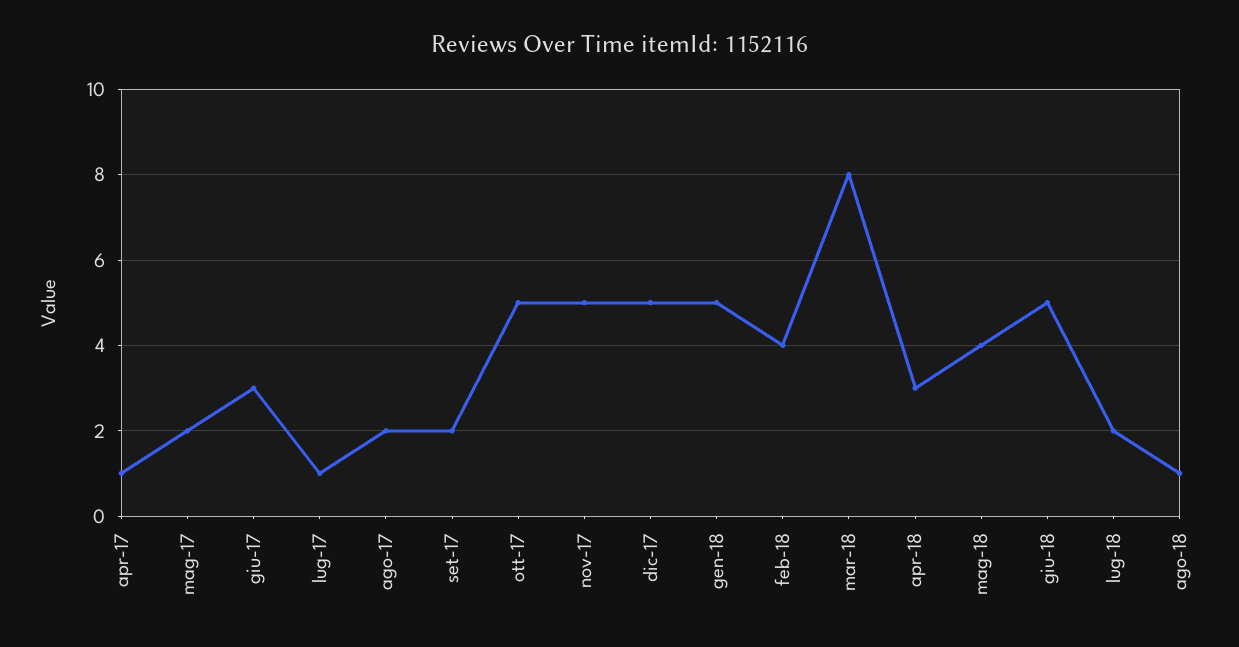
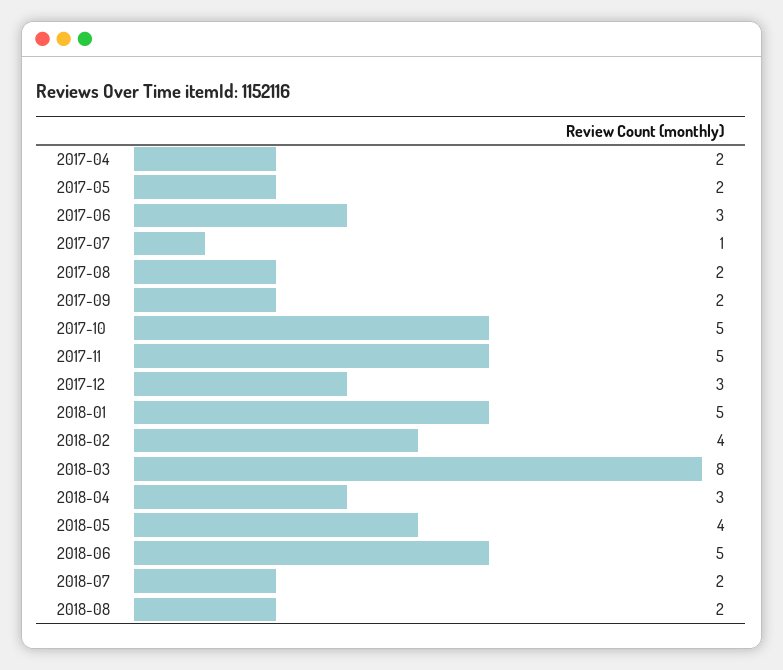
apr-17: 1 -> 2
dic-17: 5 -> 3
ago-18: 1 -> 2

